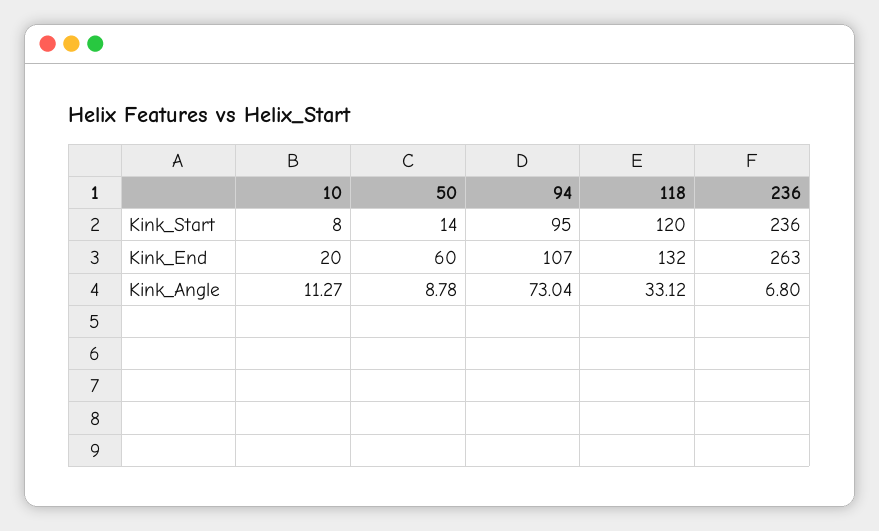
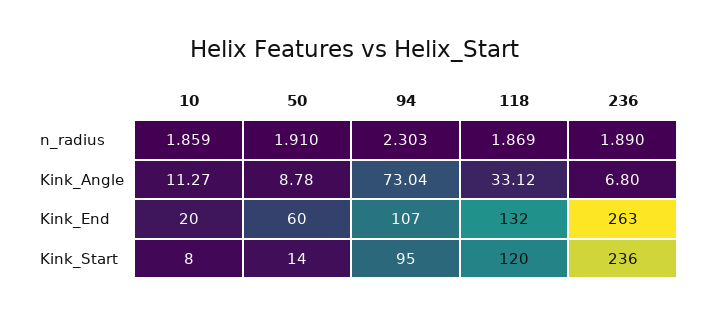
10, n_radius: none -> 1.859
50, n_radius: none -> 1.91
94, n_radius: none -> 2.303
118, n_radius: none -> 1.869
236, n_radius: none -> 1.89

